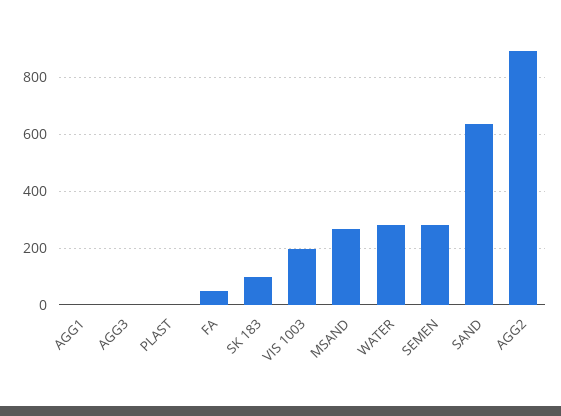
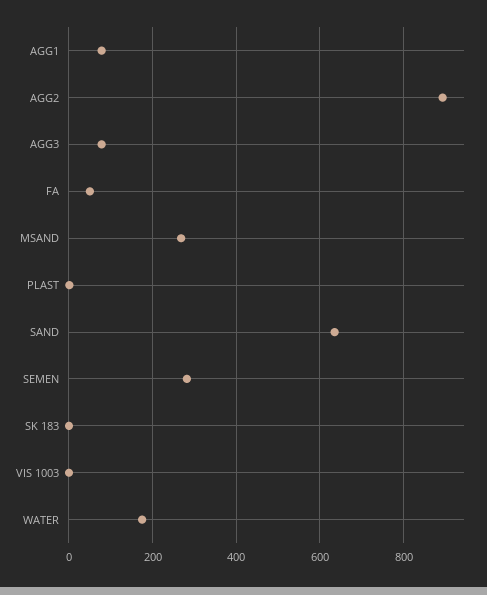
AGG1: 0 -> 80
AGG3: 0 -> 80
SK 183: 100 -> 0
VIS 1003: 200 -> 0
WATER: 275 -> 180

